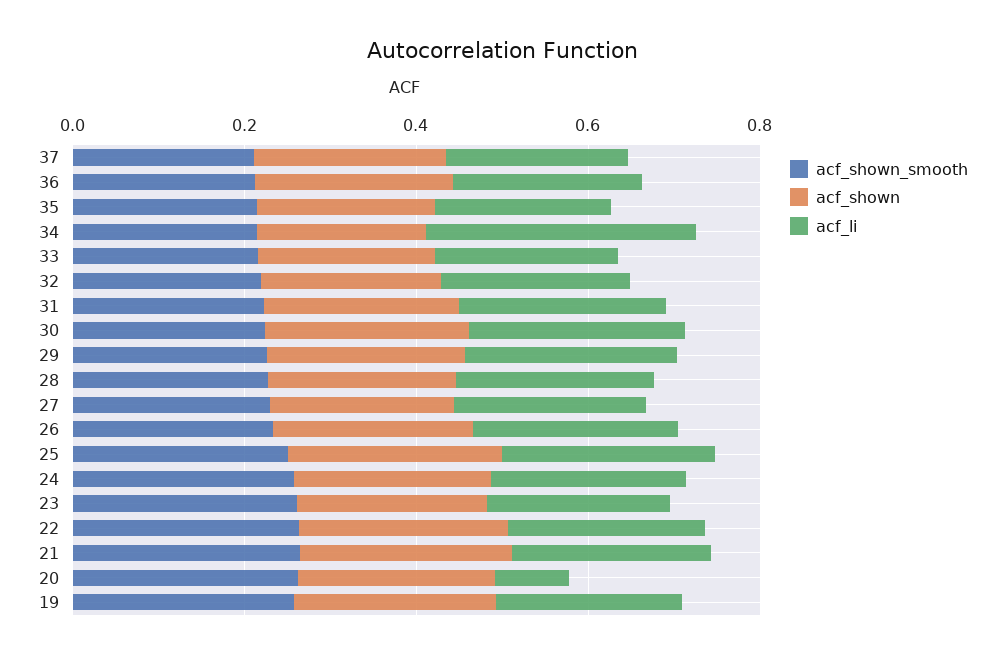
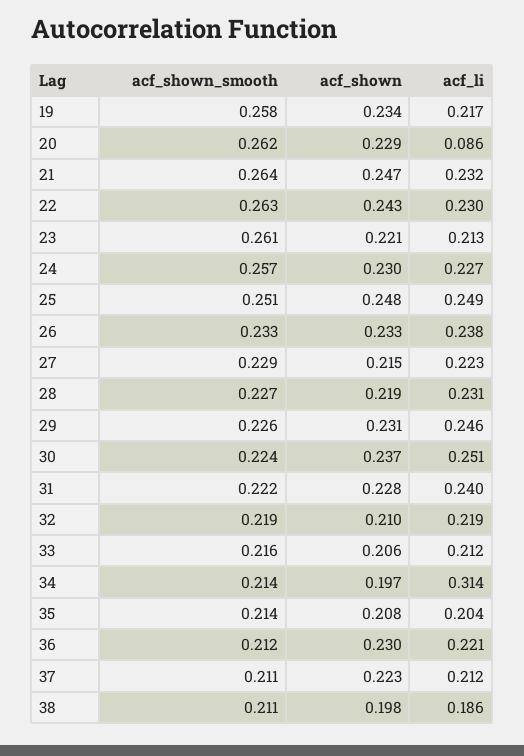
acf_shown_smooth, 38: none -> 0.211
acf_shown, 38: none -> 0.198
acf_li, 38: none -> 0.186

